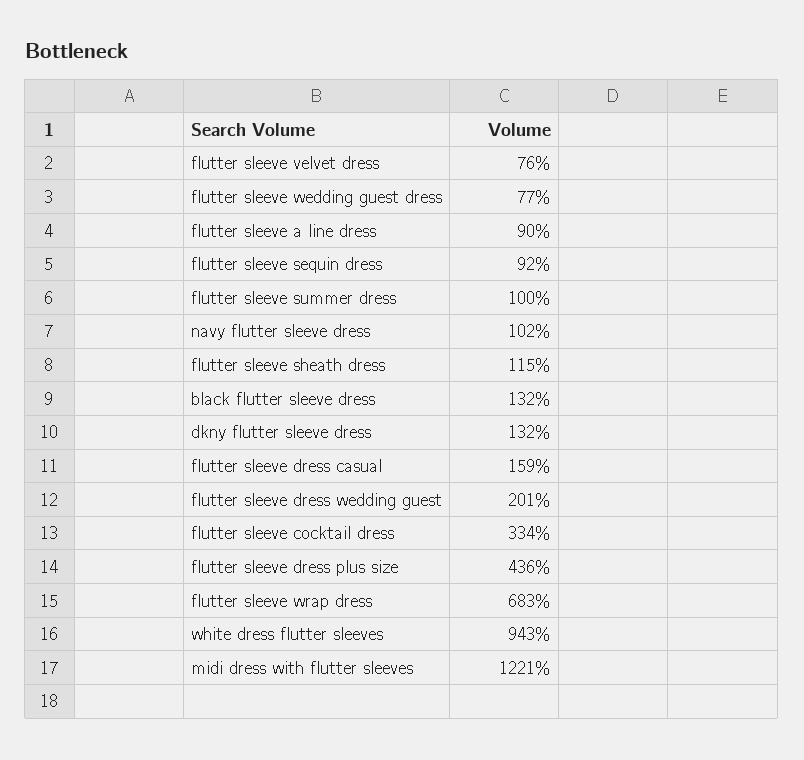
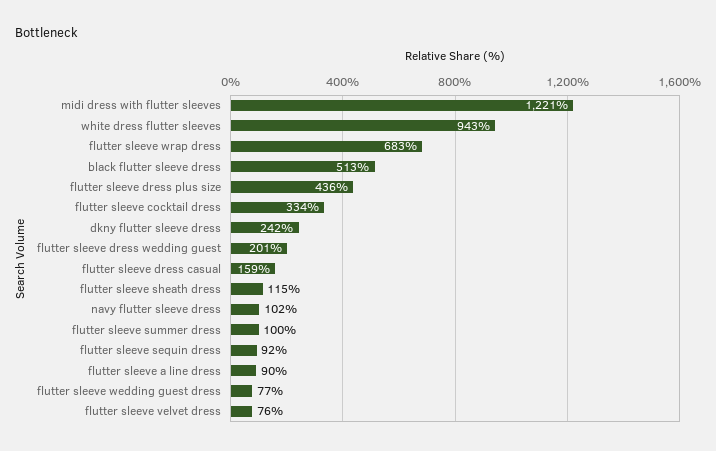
black flutter sleeve dress: 132 -> 513
dkny flutter sleeve dress: 132 -> 242

